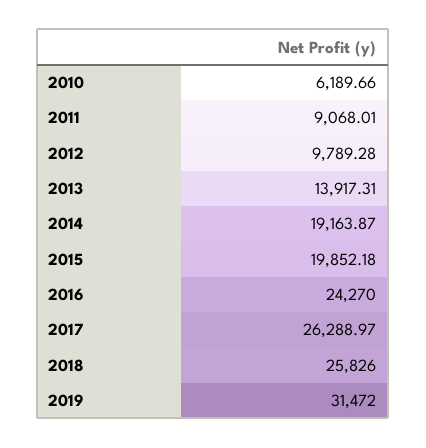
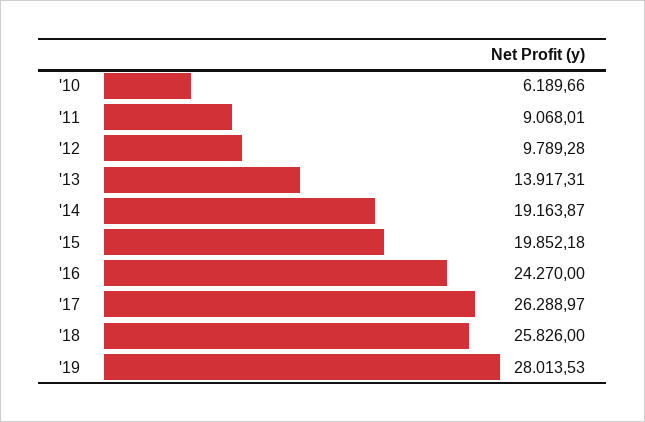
2019: 31472 -> 28013.53

